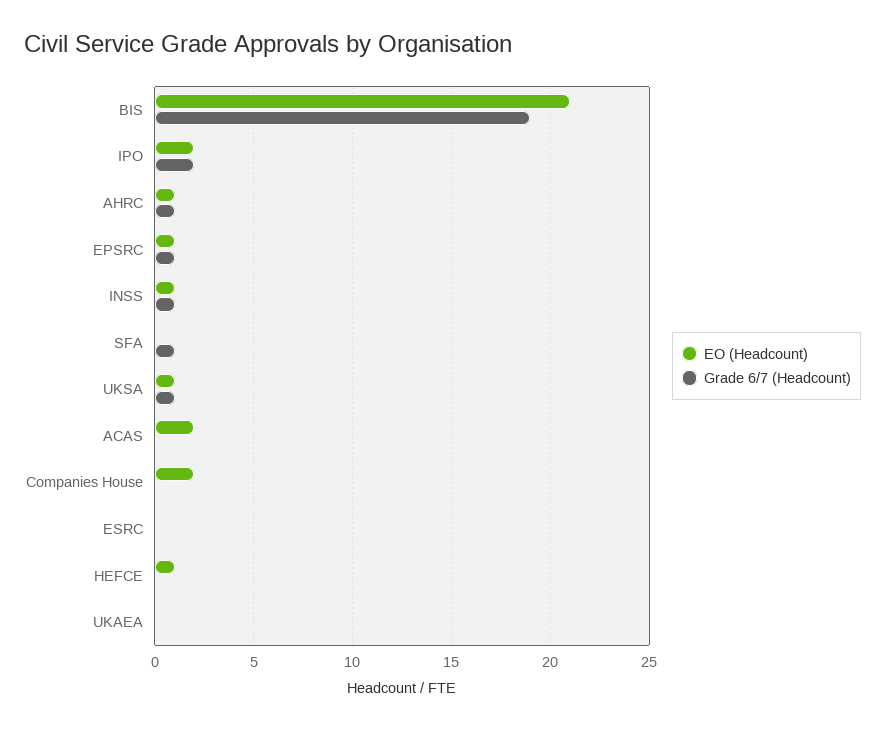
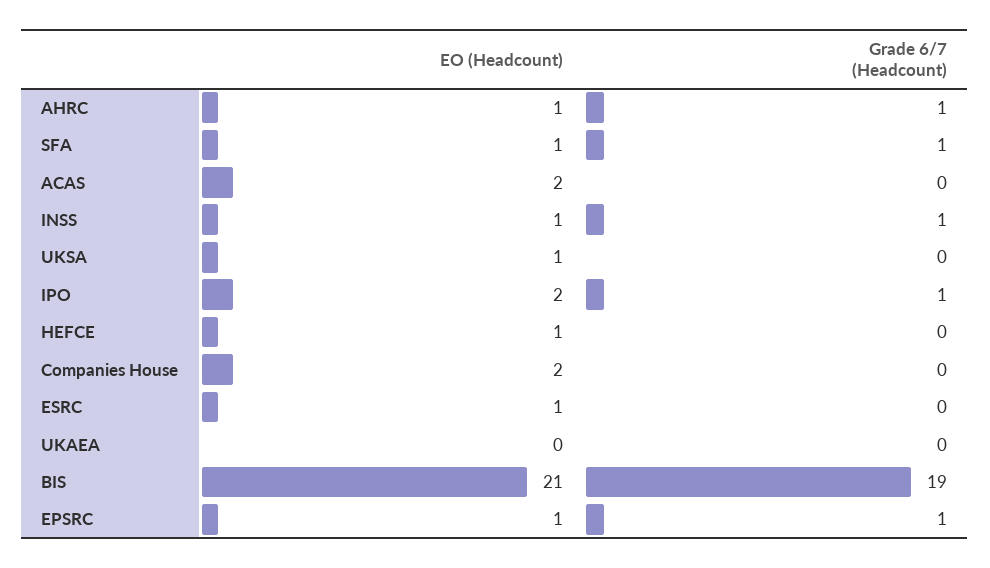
Grade 6/7 (Headcount), IPO: 2 -> 1
EO (Headcount), SFA: 0 -> 1
Grade 6/7 (Headcount), UKSA: 1 -> 0
EO (Headcount), ESRC: 0 -> 1

